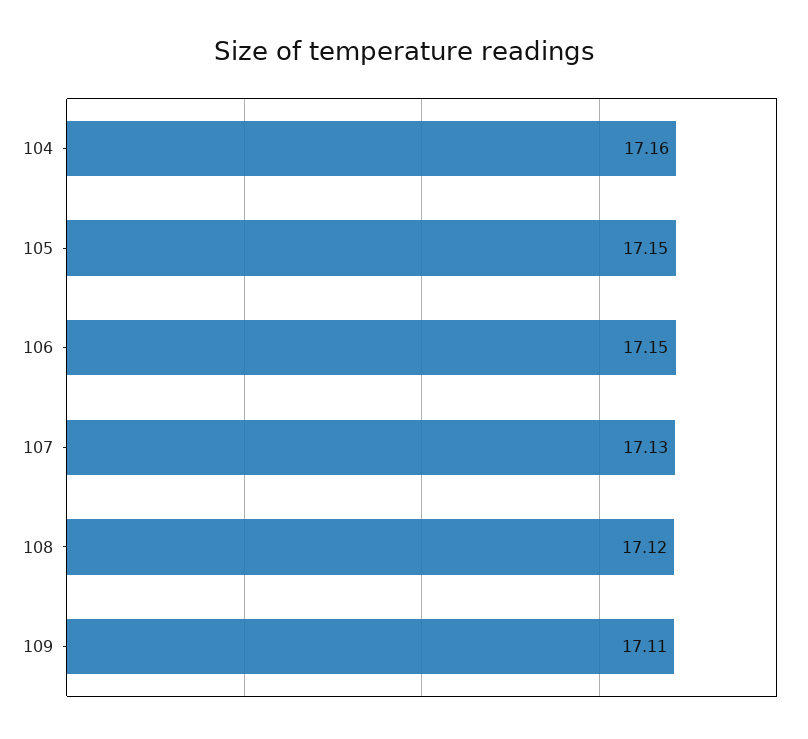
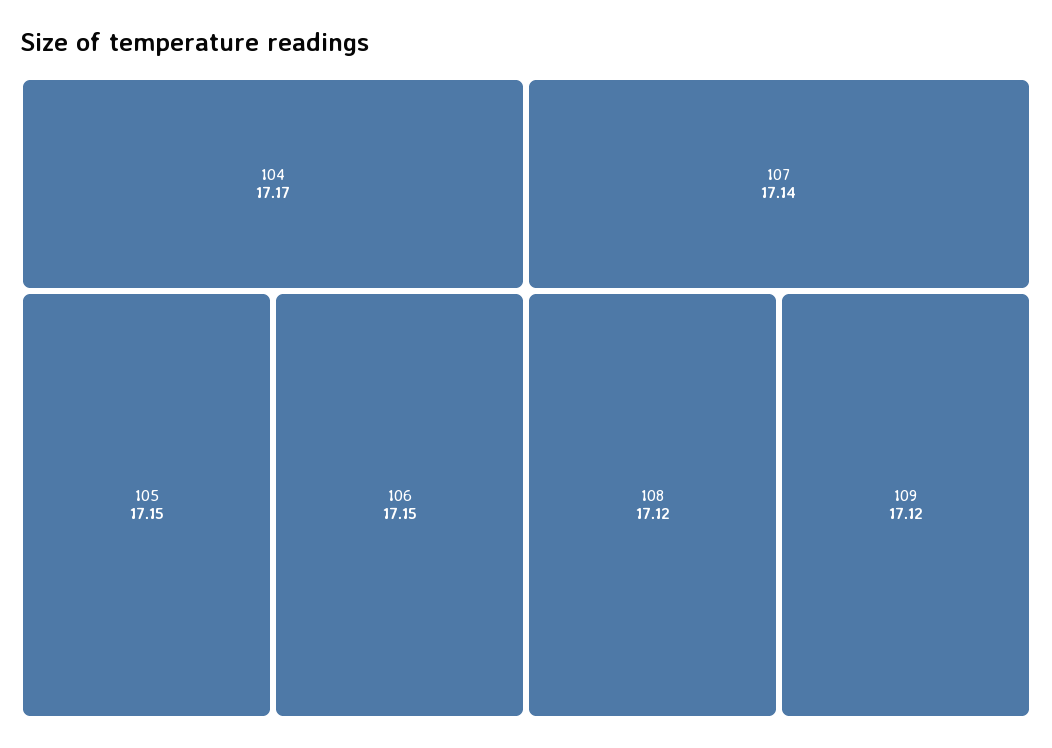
104: 17.16 -> 17.17
107: 17.13 -> 17.14
109: 17.11 -> 17.12

